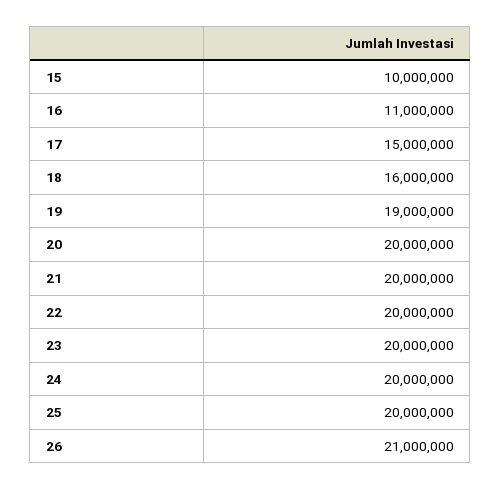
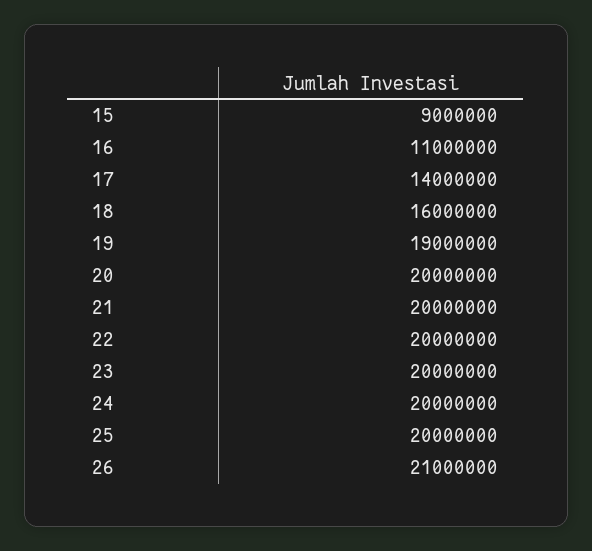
15: 10000000 -> 9000000
17: 15000000 -> 14000000

